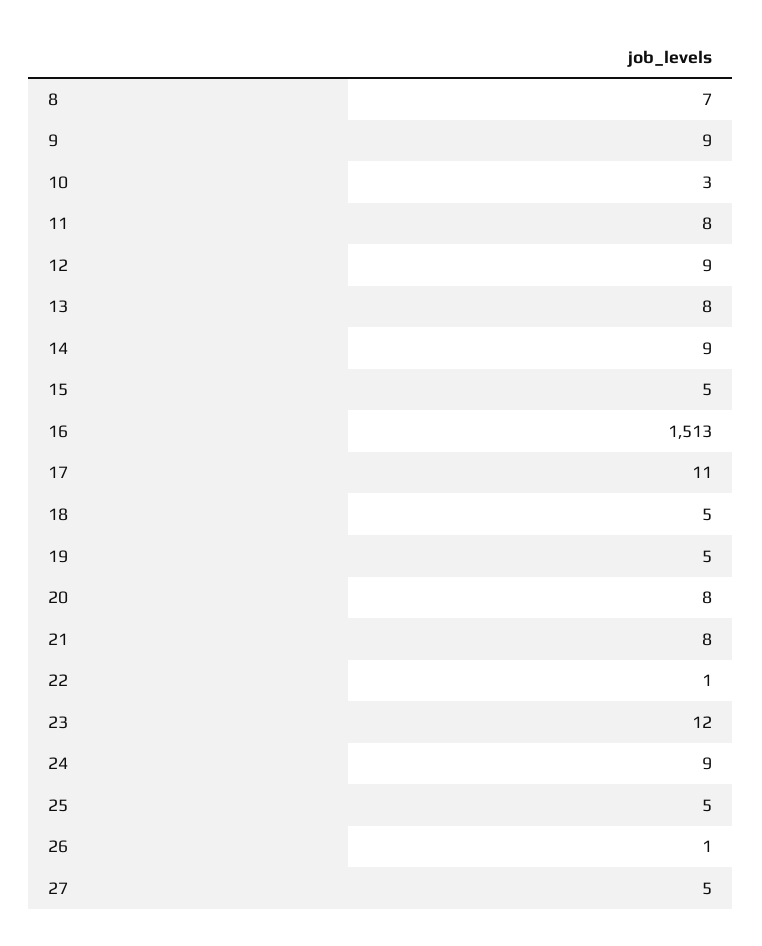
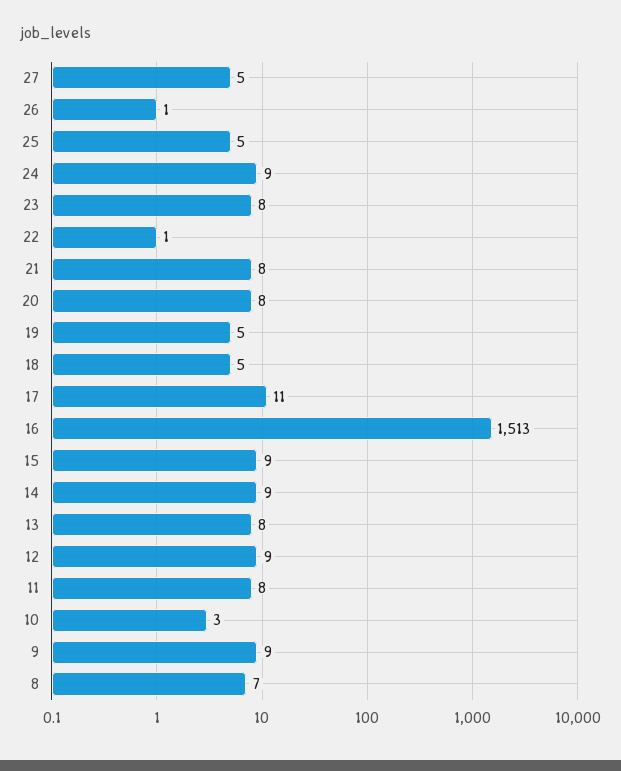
15: 5 -> 9
23: 12 -> 8

